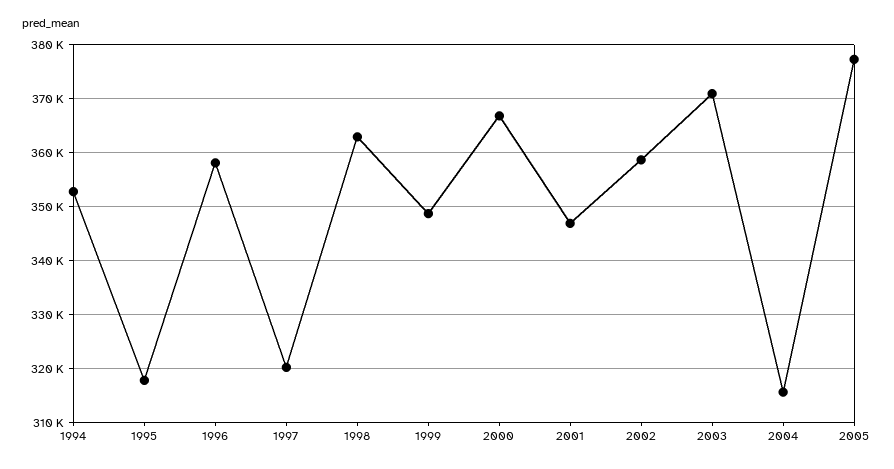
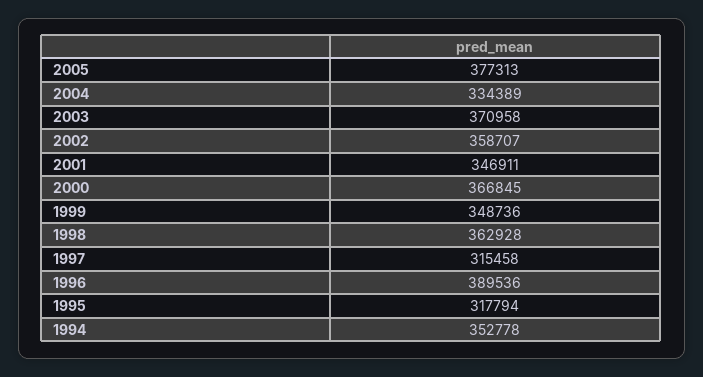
1996: 358000 -> 389536
1997: 320000 -> 315458
2004: 316000 -> 334389

